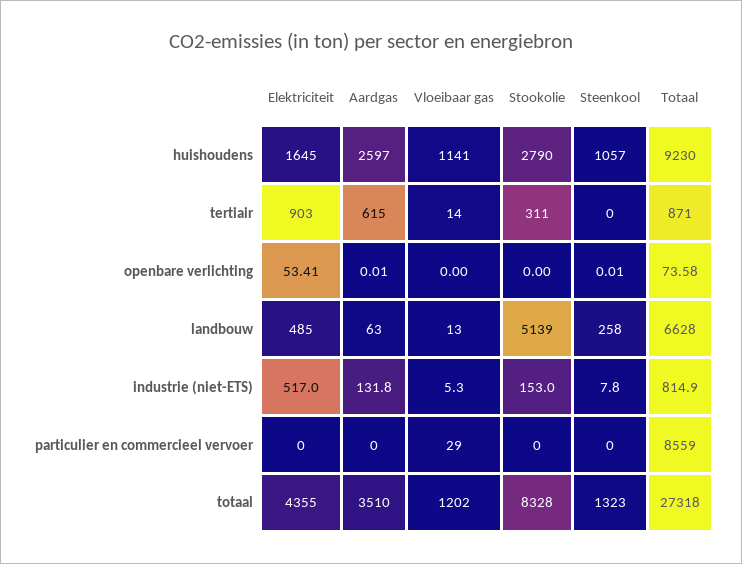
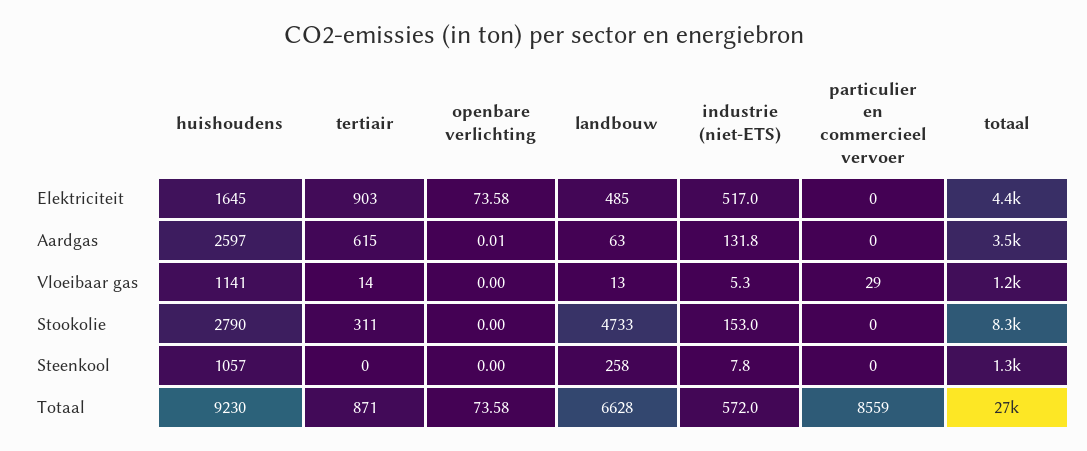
Elektriciteit, openbare verlichting: 53.41 -> 73.58
Steenkool, openbare verlichting: 0.01 -> 0
Stookolie, landbouw: 5139 -> 4733
Totaal, industrie (niet-ETS): 814.9 -> 572

